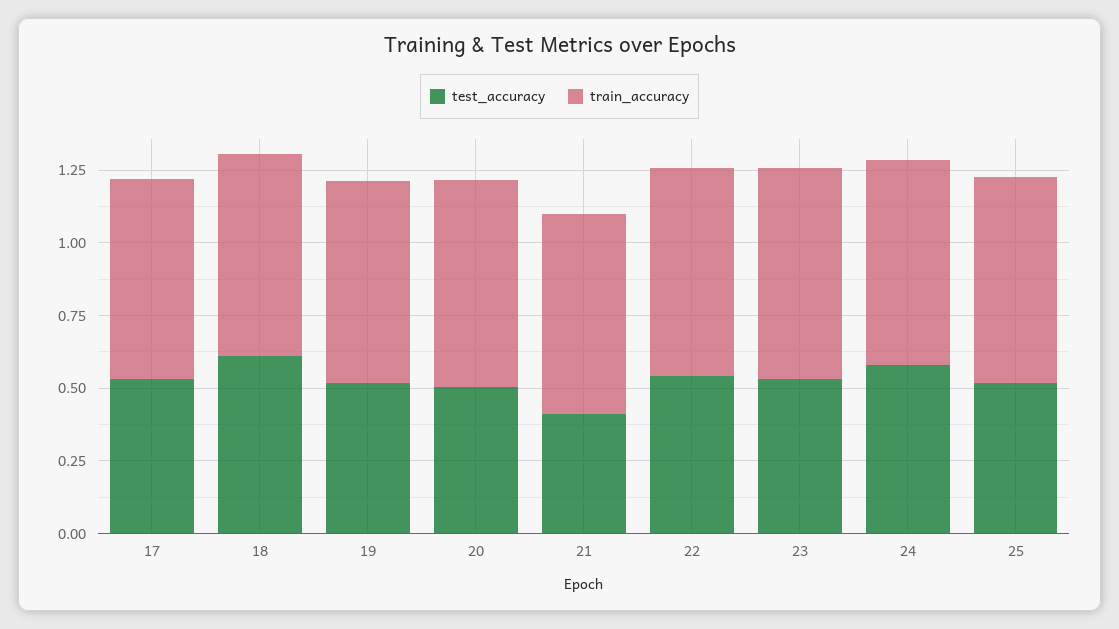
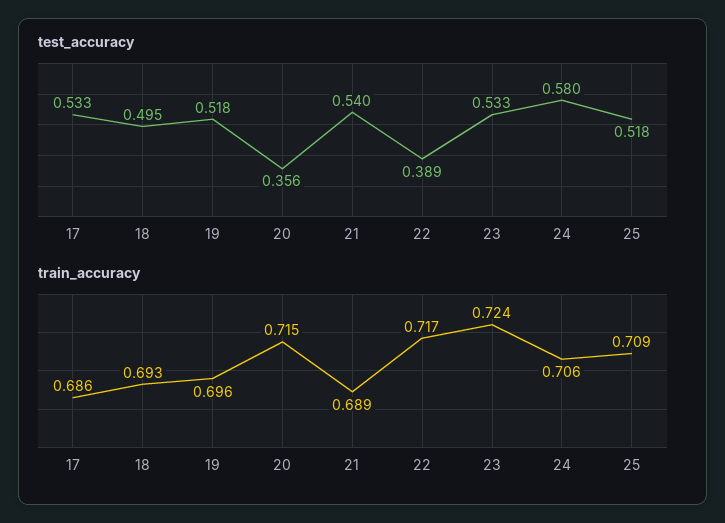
test_accuracy, 18: 0.6 -> 0.495
test_accuracy, 20: 0.5 -> 0.356
test_accuracy, 21: 0.4 -> 0.54
test_accuracy, 22: 0.55 -> 0.389

